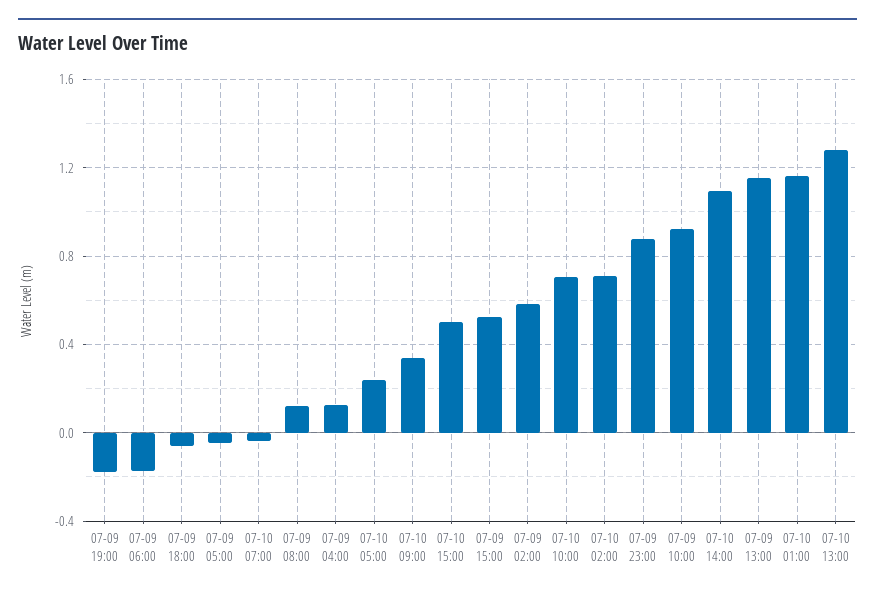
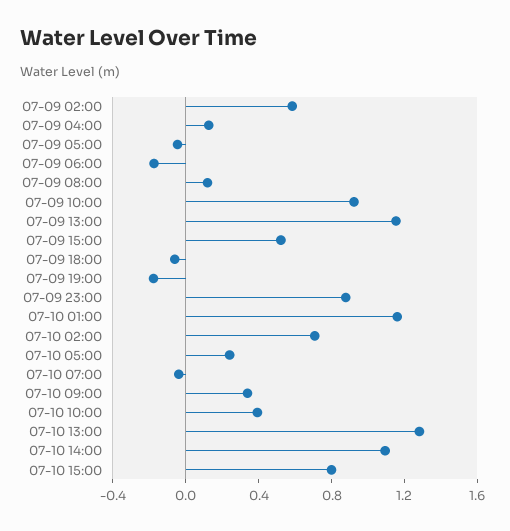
07-10 15:00: 0.5 -> 0.8
07-10 10:00: 0.7 -> 0.4

